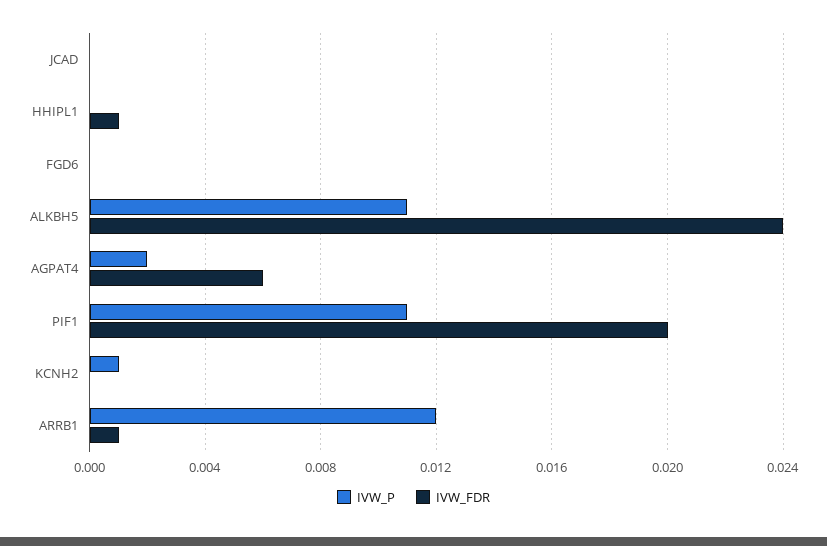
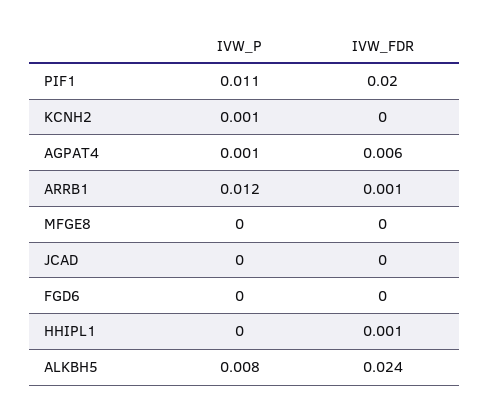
IVW_P, ALKBH5: 0.011 -> 0.008
IVW_P, AGPAT4: 0.002 -> 0.001
IVW_P, MFGE8: none -> 0
IVW_FDR, MFGE8: none -> 0

